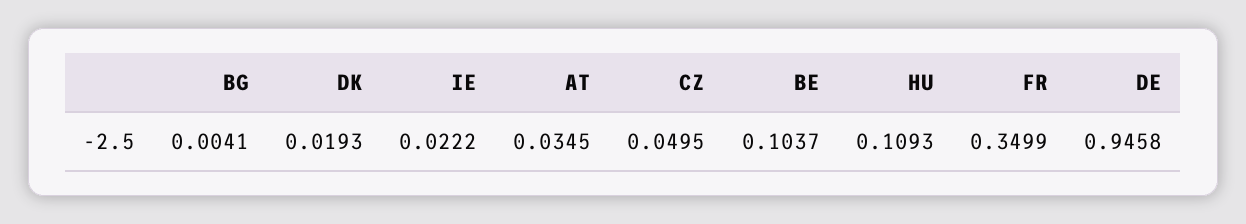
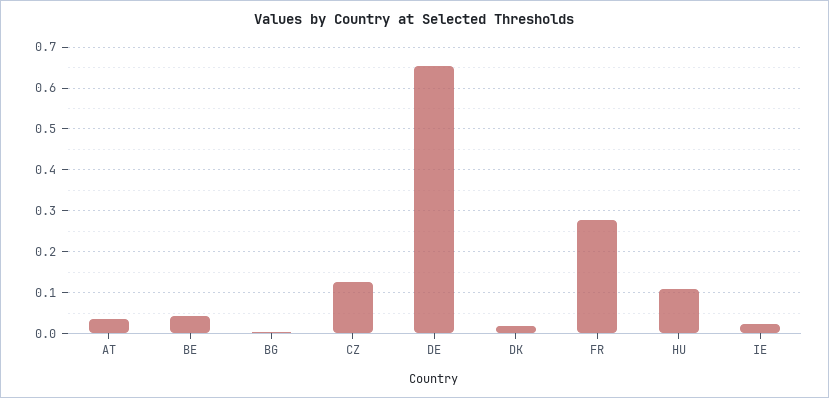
CZ: 0.0495 -> 0.12
BE: 0.1037 -> 0.04
FR: 0.3499 -> 0.28
DE: 0.9458 -> 0.66

